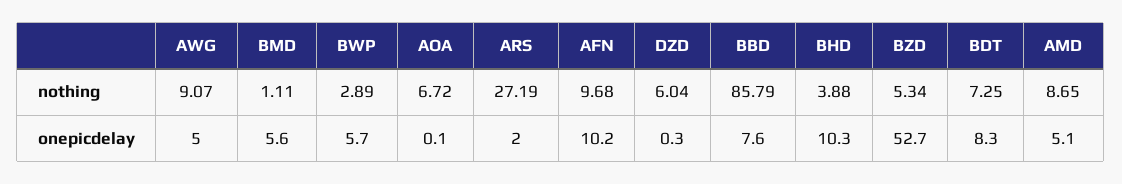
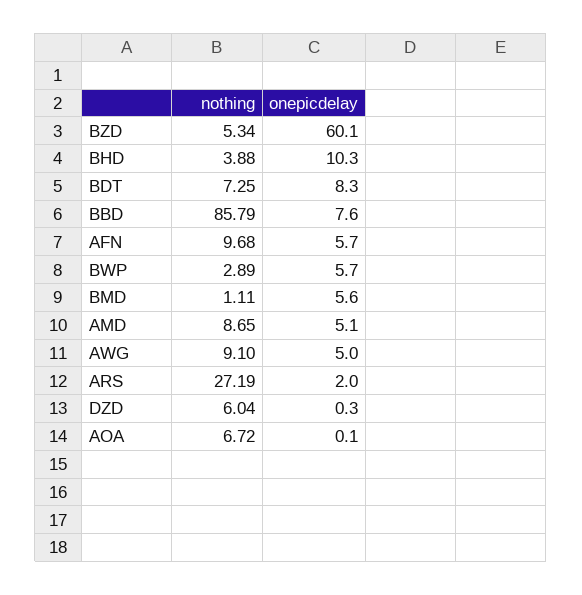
AWG, nothing: 9.07 -> 9.1
AFN, onepicdelay: 10.2 -> 5.7
BZD, onepicdelay: 52.7 -> 60.1

